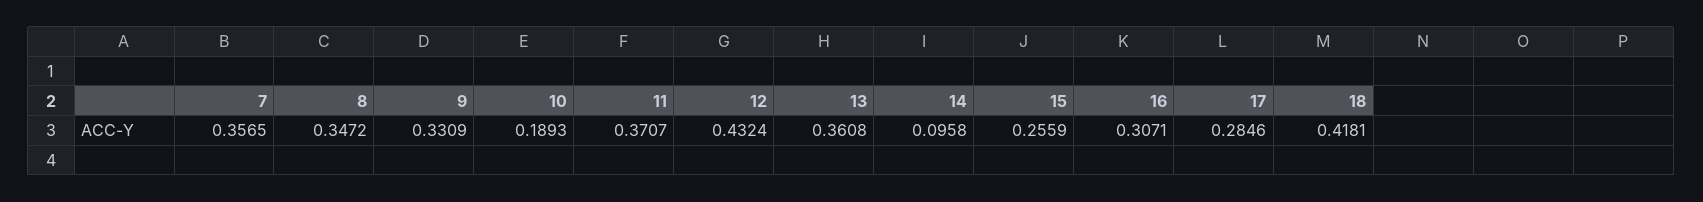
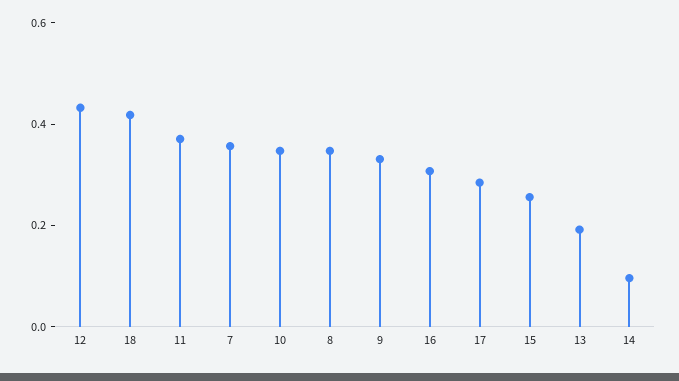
10: 0.1893 -> 0.35
13: 0.3608 -> 0.2

